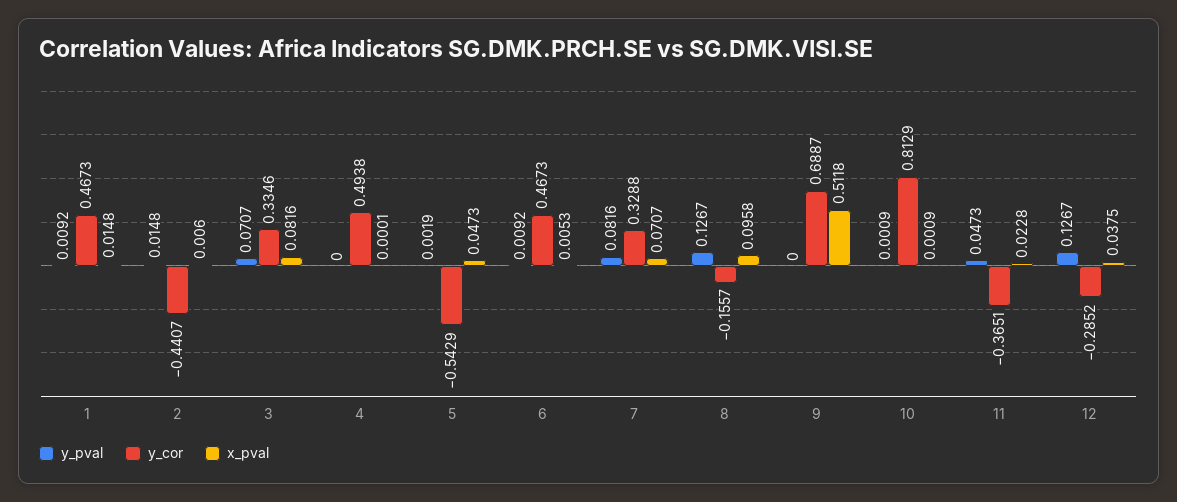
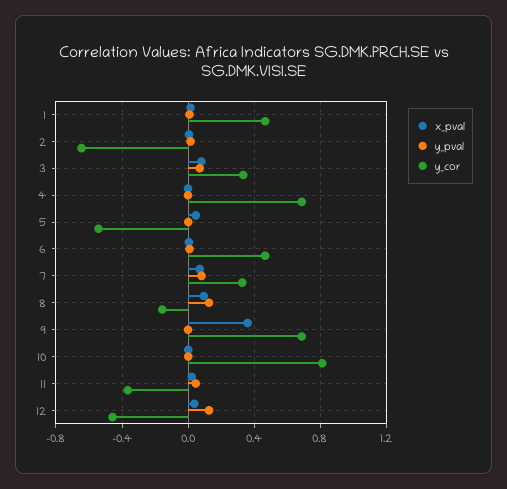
y_cor, 2: -0.4407 -> -0.65
y_cor, 4: 0.4938 -> 0.7
x_pval, 9: 0.5118 -> 0.35
y_cor, 12: -0.2852 -> -0.45

